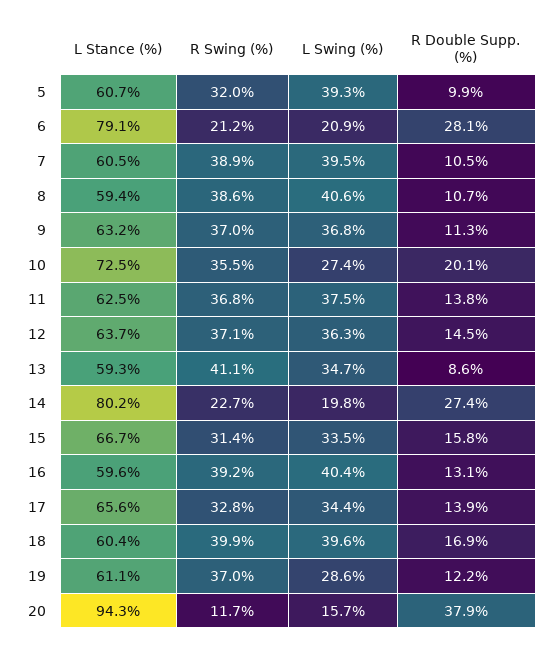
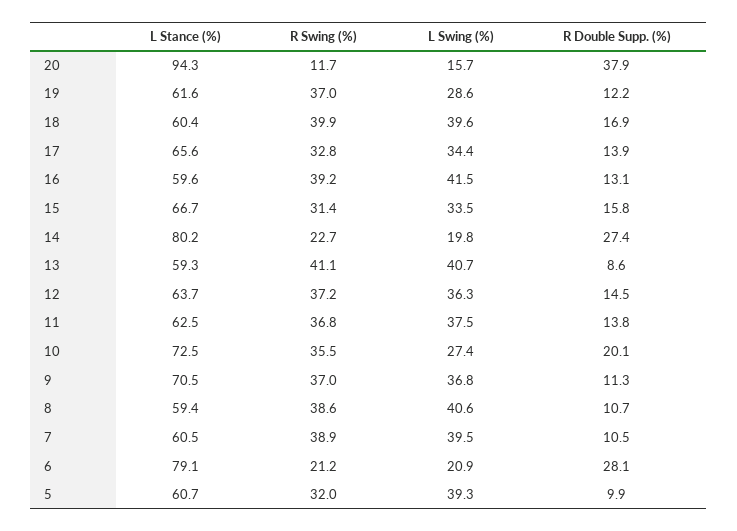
L Stance (%), 9: 63.2 -> 70.5
R Swing (%), 12: 37.1 -> 37.2
L Swing (%), 13: 34.7 -> 40.7
L Swing (%), 16: 40.4 -> 41.5
L Stance (%), 19: 61.1 -> 61.6

